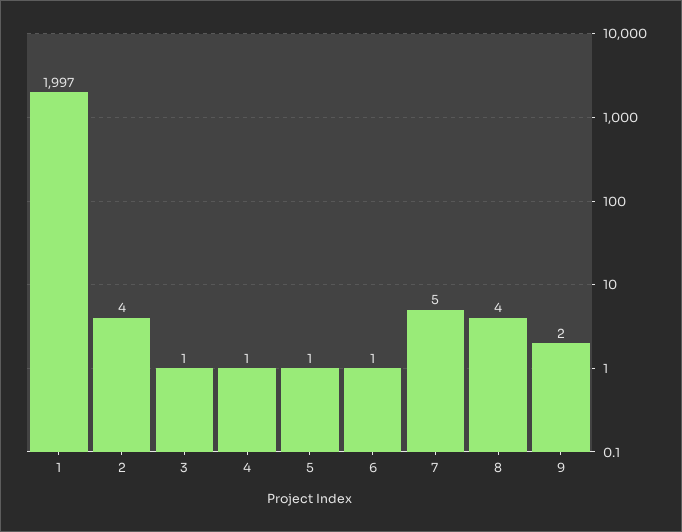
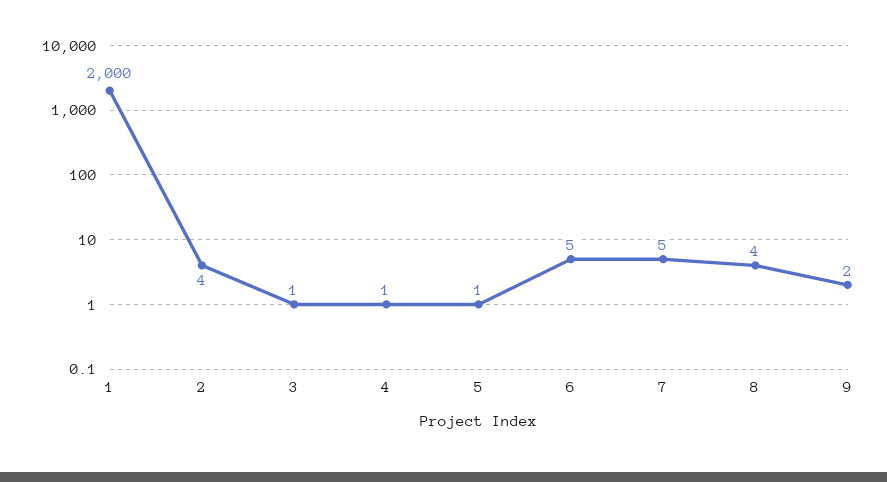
1: 1997 -> 2000
6: 1 -> 5

